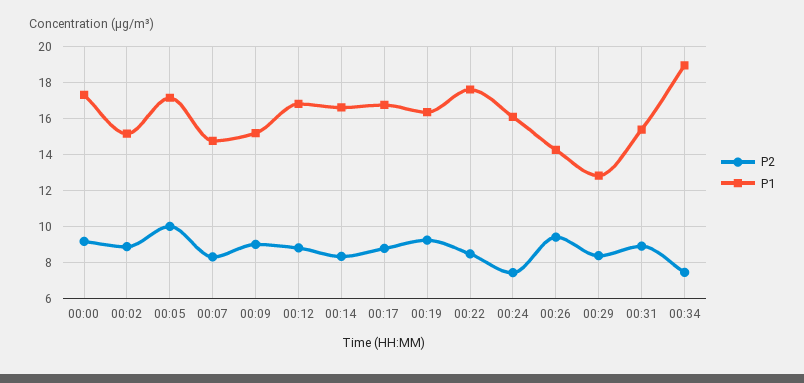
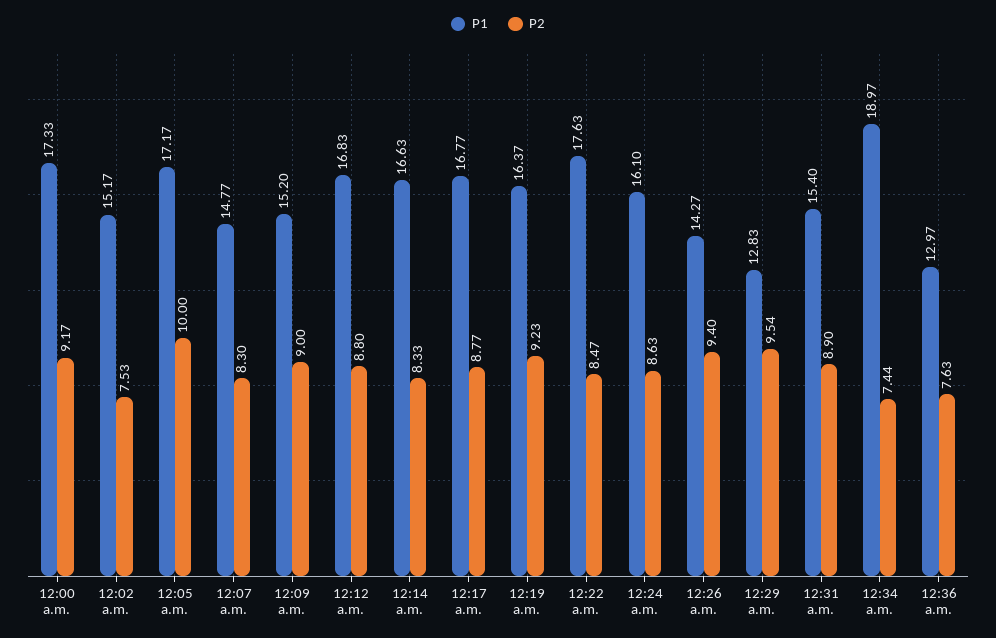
P2, 00:02: 9 -> 7.53
P2, 00:24: 7.5 -> 8.63
P2, 00:29: 8.5 -> 9.54
P1, 12:36 a.m.: none -> 12.97
P2, 12:36 a.m.: none -> 7.63

